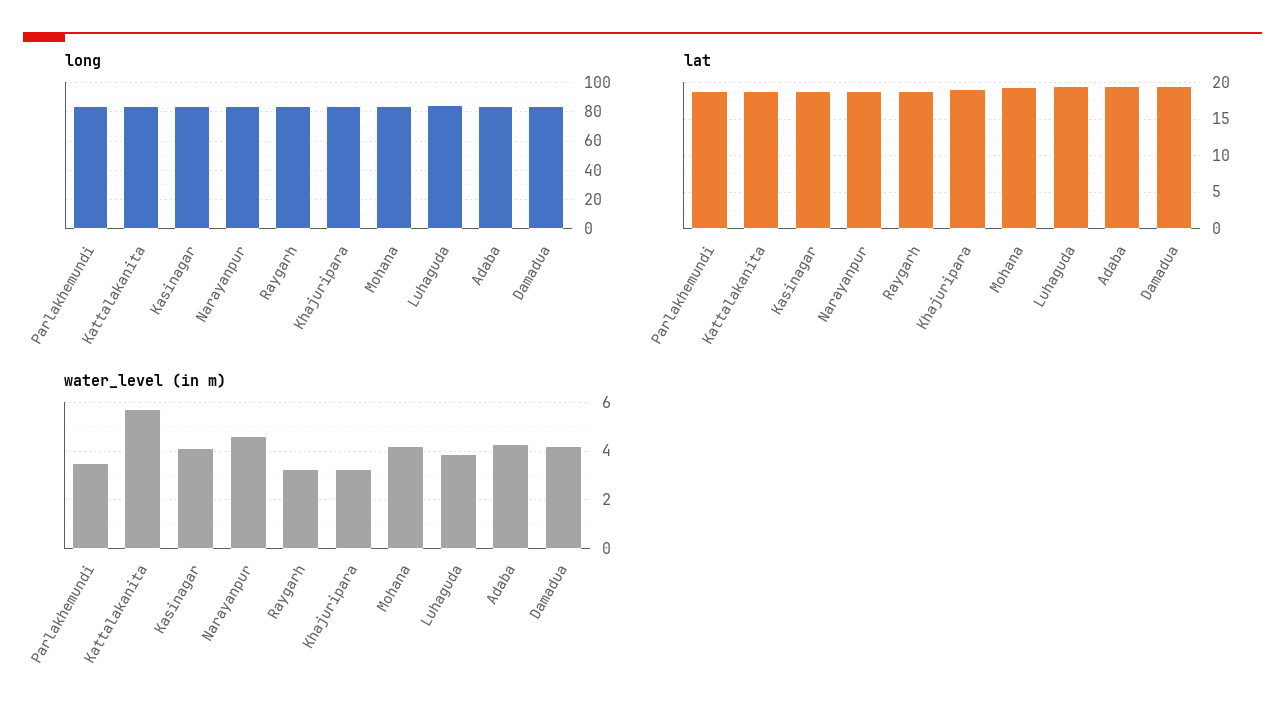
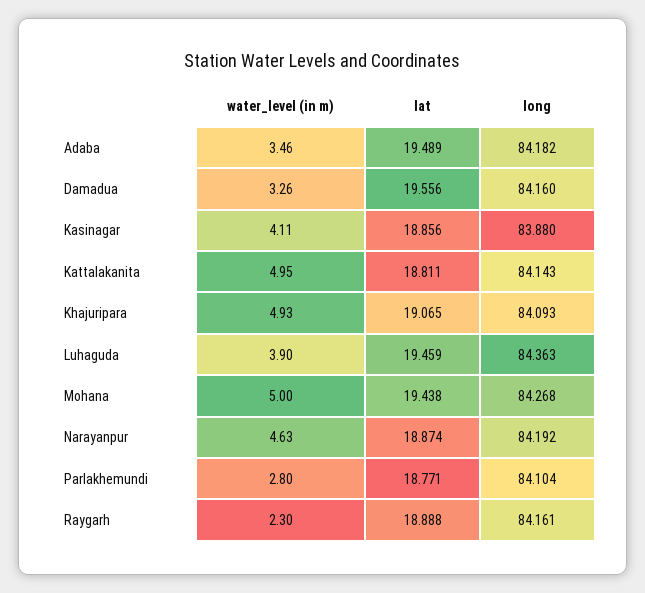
water_level (in m), Parlakhemundi: 3.5 -> 2.8
water_level (in m), Kattalakanita: 5.75 -> 4.95
water_level (in m), Raygarh: 3.25 -> 2.3
water_level (in m), Khajuripara: 3.25 -> 4.93
water_level (in m), Mohana: 4.25 -> 5
water_level (in m), Adaba: 4.25 -> 3.46
water_level (in m), Damadua: 4.25 -> 3.26

